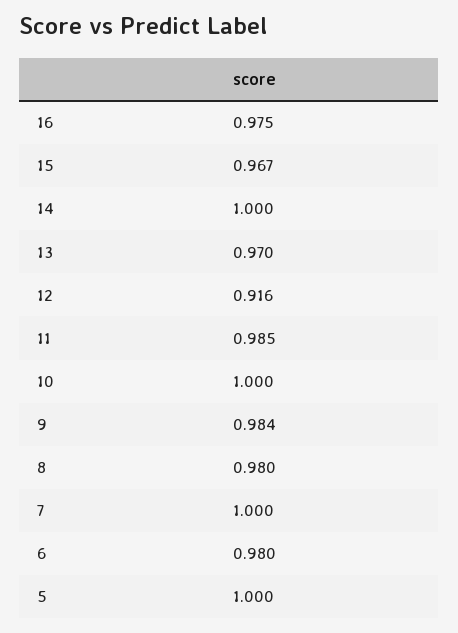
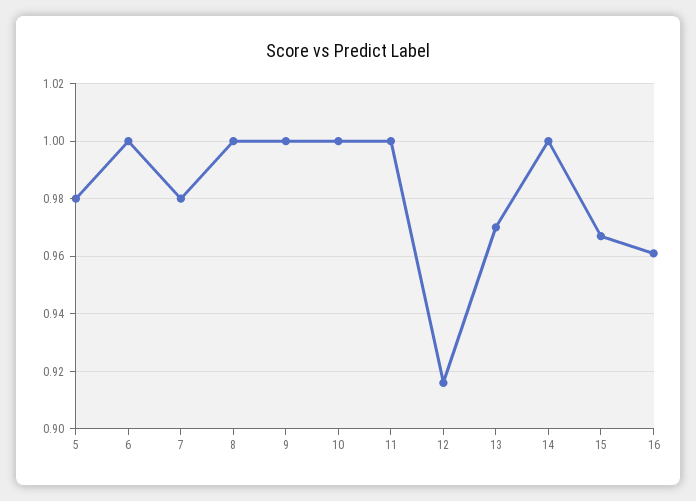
16: 0.975 -> 0.96
11: 0.985 -> 1
9: 0.984 -> 1
8: 0.98 -> 1
7: 1 -> 0.98
6: 0.98 -> 1
5: 1 -> 0.98

